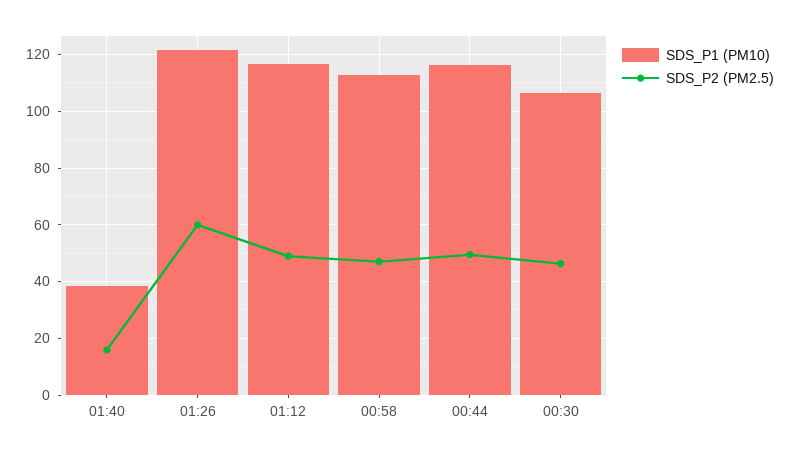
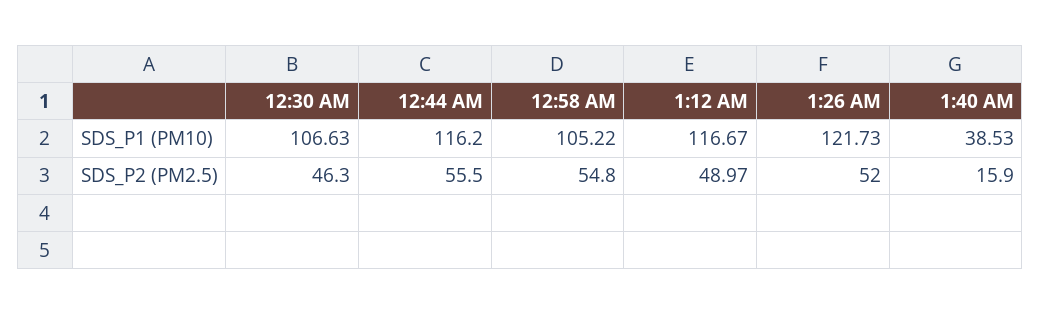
SDS_P2 (PM2.5), 01:26: 60 -> 52
SDS_P1 (PM10), 00:58: 112.5 -> 105.22
SDS_P2 (PM2.5), 00:58: 47.5 -> 54.8
SDS_P2 (PM2.5), 00:44: 50 -> 55.5

